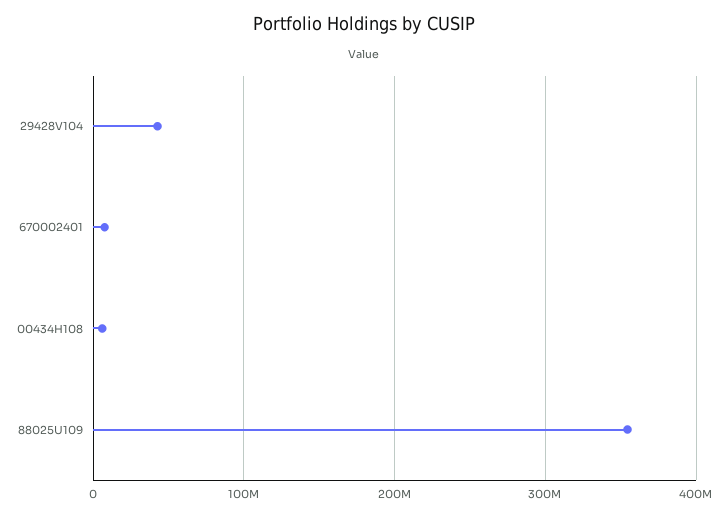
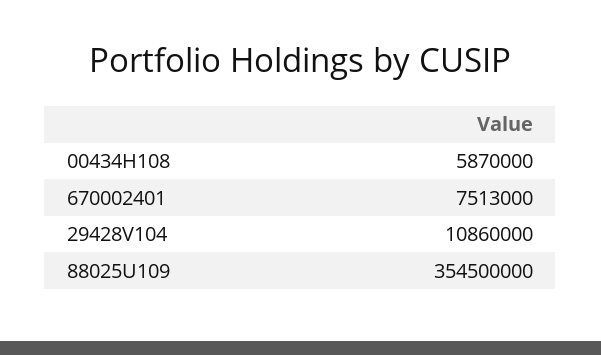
29428V104: 40000000 -> 10860000

